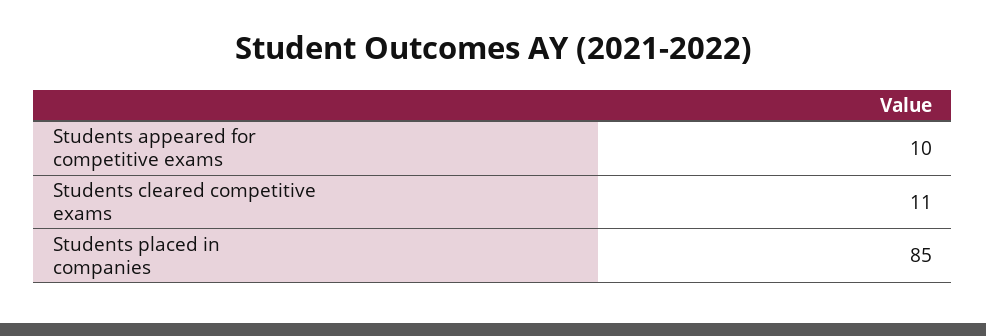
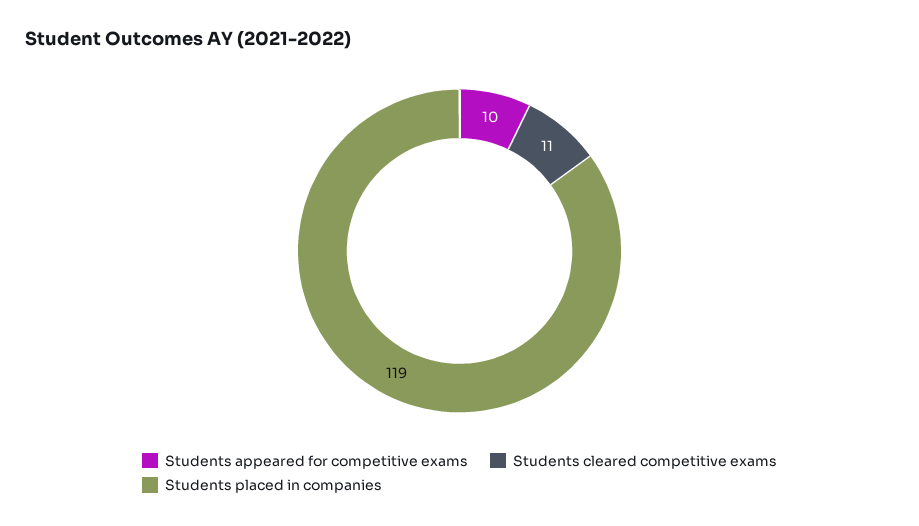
Students placed in companies: 85 -> 119

